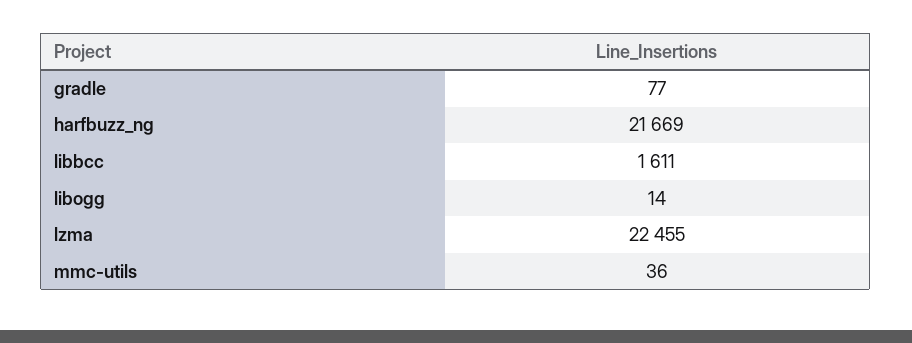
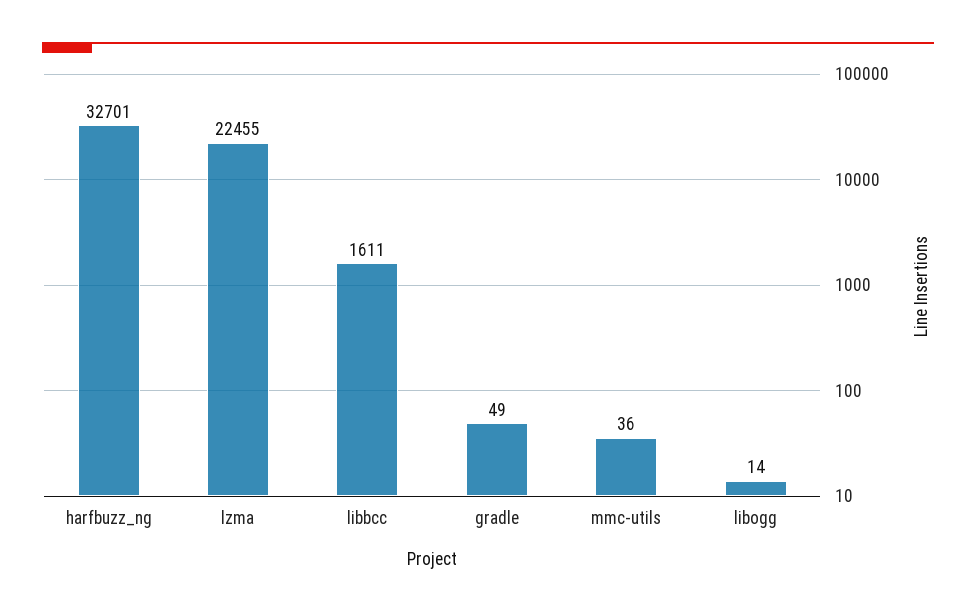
gradle: 77 -> 49
harfbuzz_ng: 21669 -> 32701

